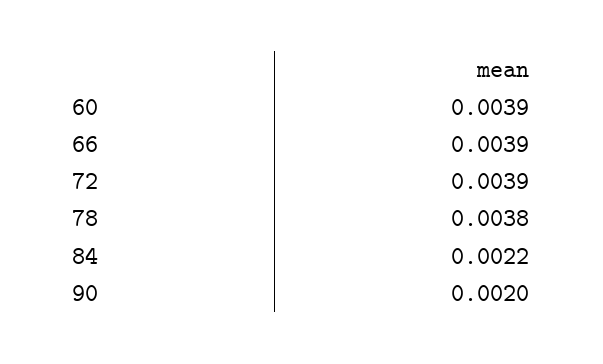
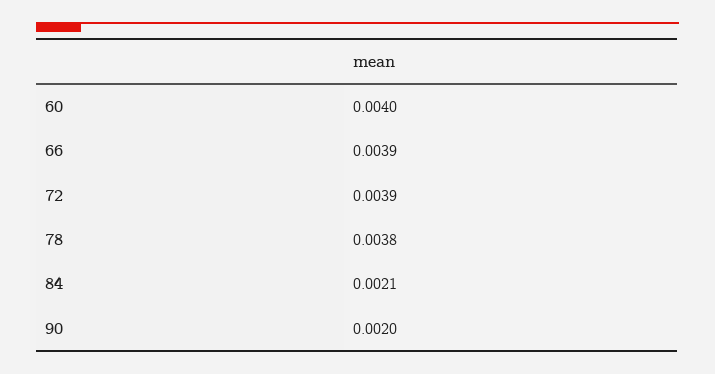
60: 0.0039 -> 0.004
84: 0.0022 -> 0.0021

